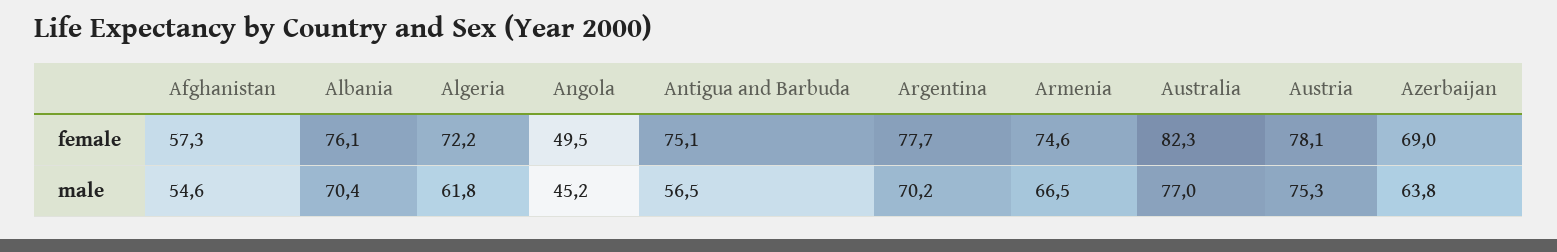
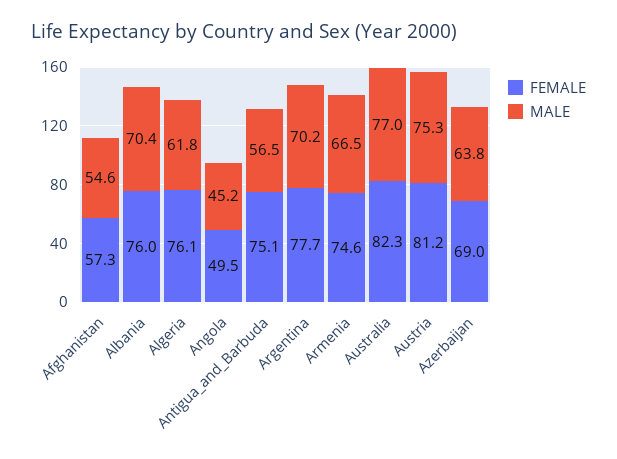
female, Albania: 76.1 -> 76
female, Algeria: 72.2 -> 76.1
female, Austria: 78.1 -> 81.2

